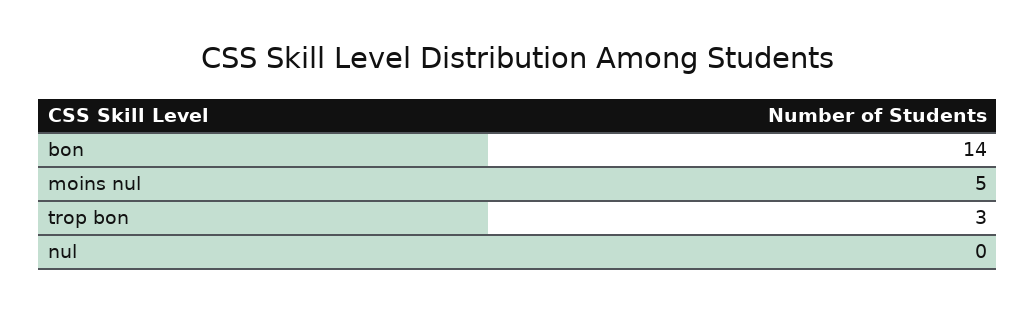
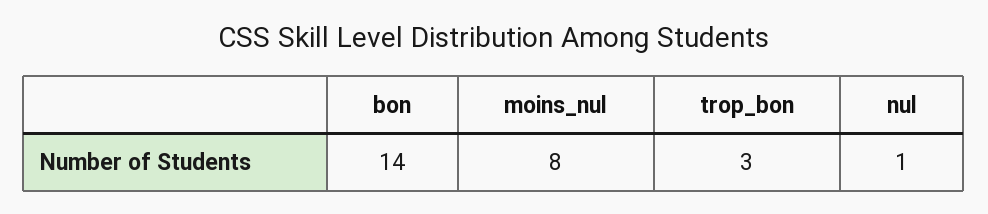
moins nul: 5 -> 8
nul: 0 -> 1

